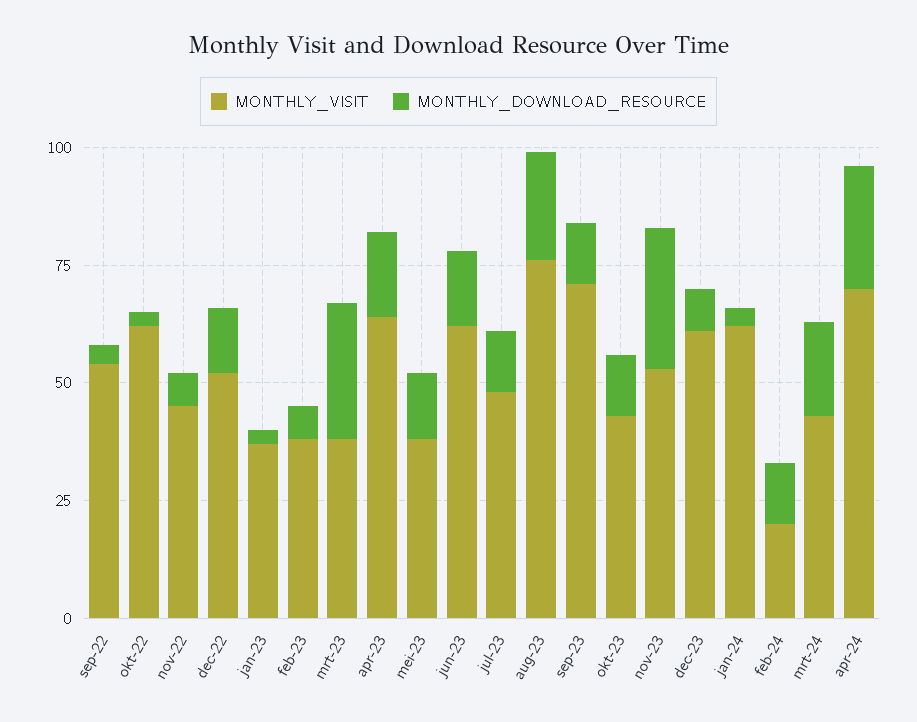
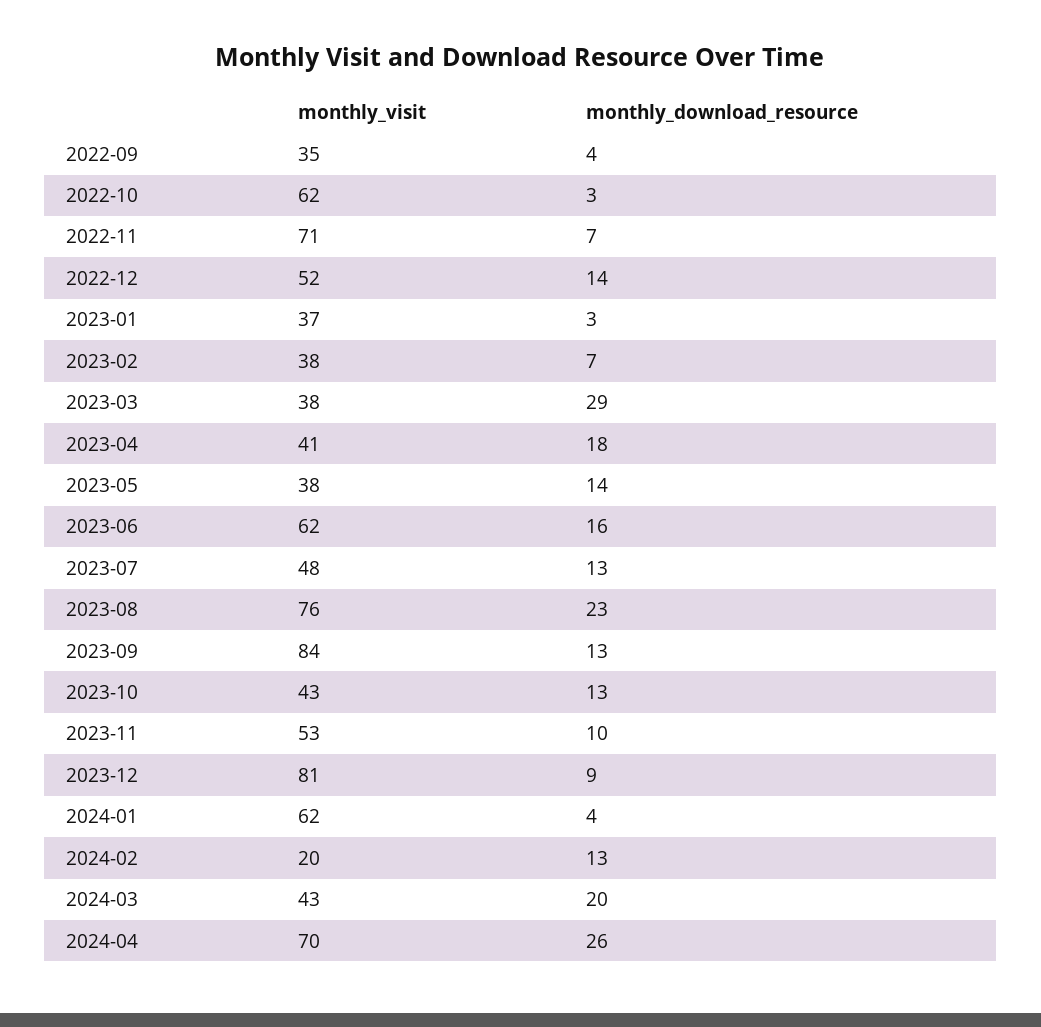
MONTHLY_VISIT, sep-22: 55 -> 35
MONTHLY_VISIT, nov-22: 45 -> 71
MONTHLY_VISIT, apr-23: 65 -> 41
MONTHLY_VISIT, sep-23: 70 -> 84
MONTHLY_DOWNLOAD_RESOURCE, nov-23: 30 -> 10
MONTHLY_VISIT, dec-23: 60 -> 81

